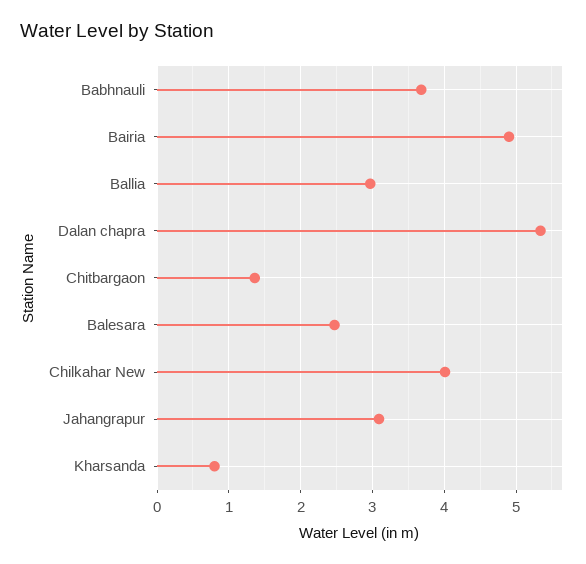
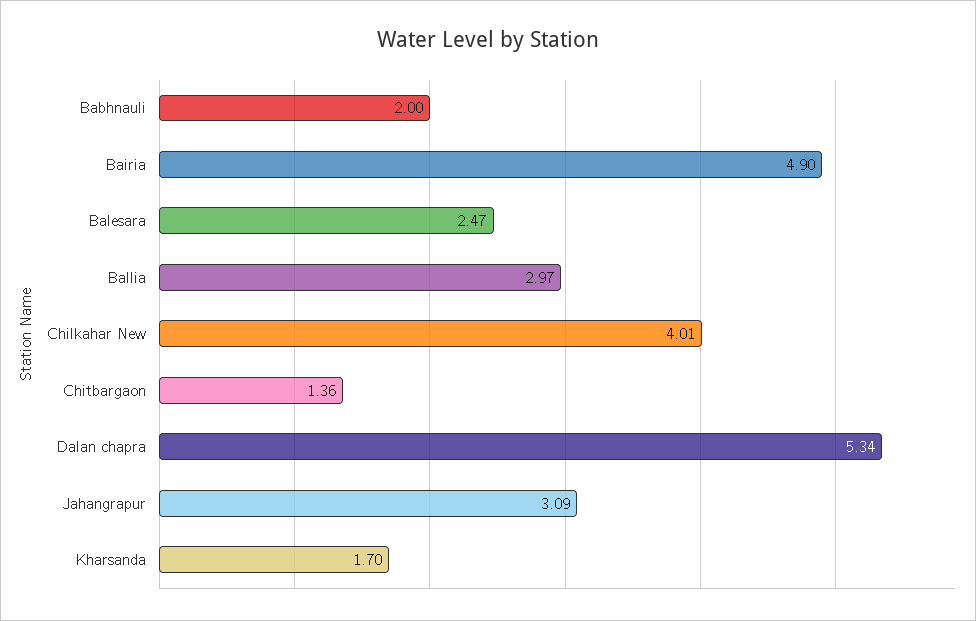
Babhnauli: 3.7 -> 2
Kharsanda: 0.8 -> 1.7

